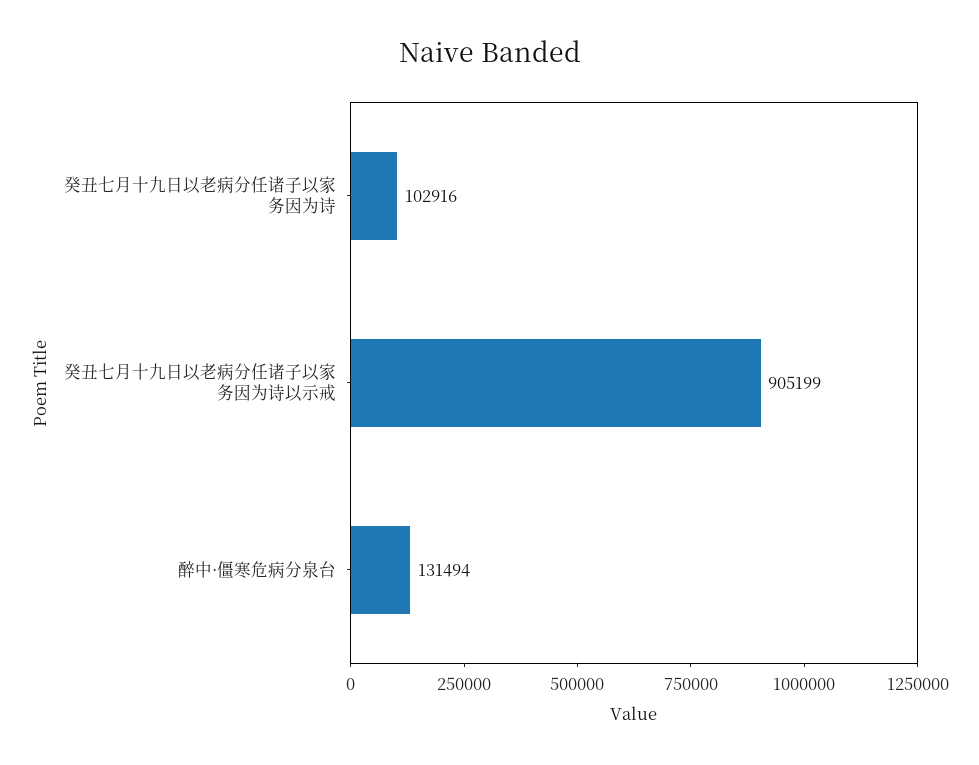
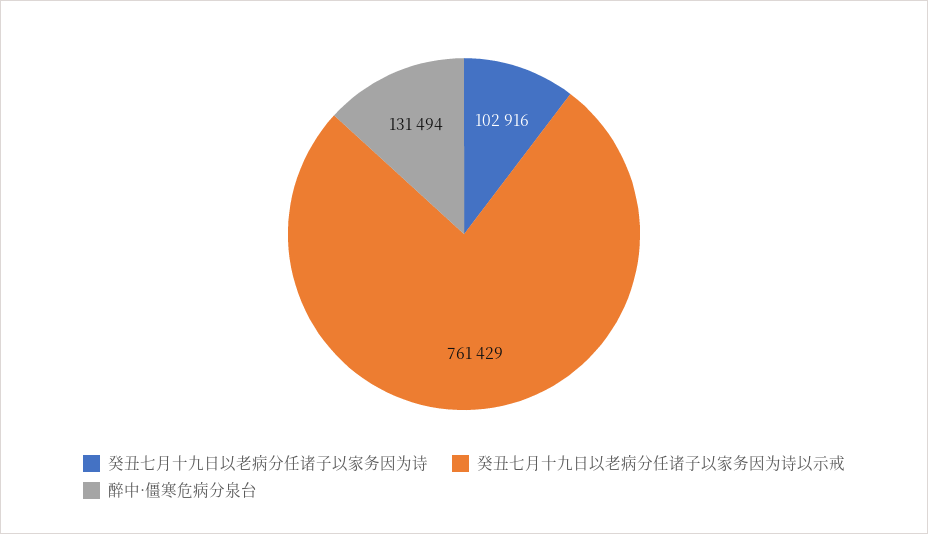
癸丑七月十九日以老病分任诸子以家务因为诗以示戒: 905199 -> 761429

